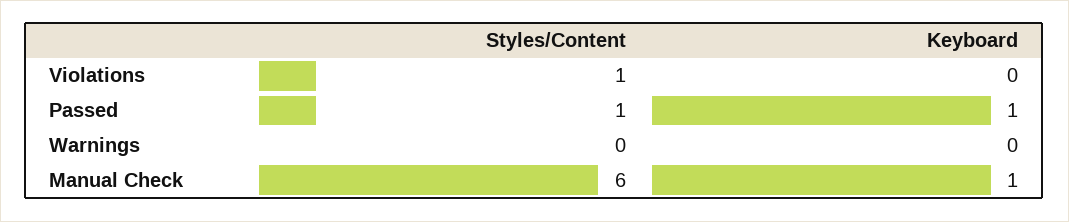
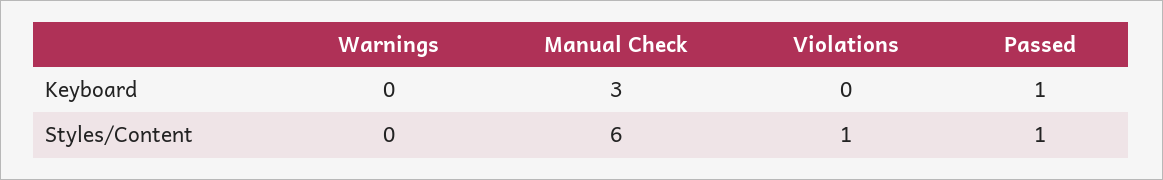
Keyboard, Manual Check: 1 -> 3

